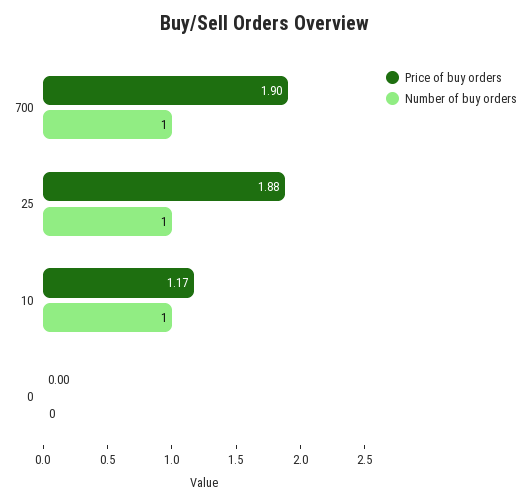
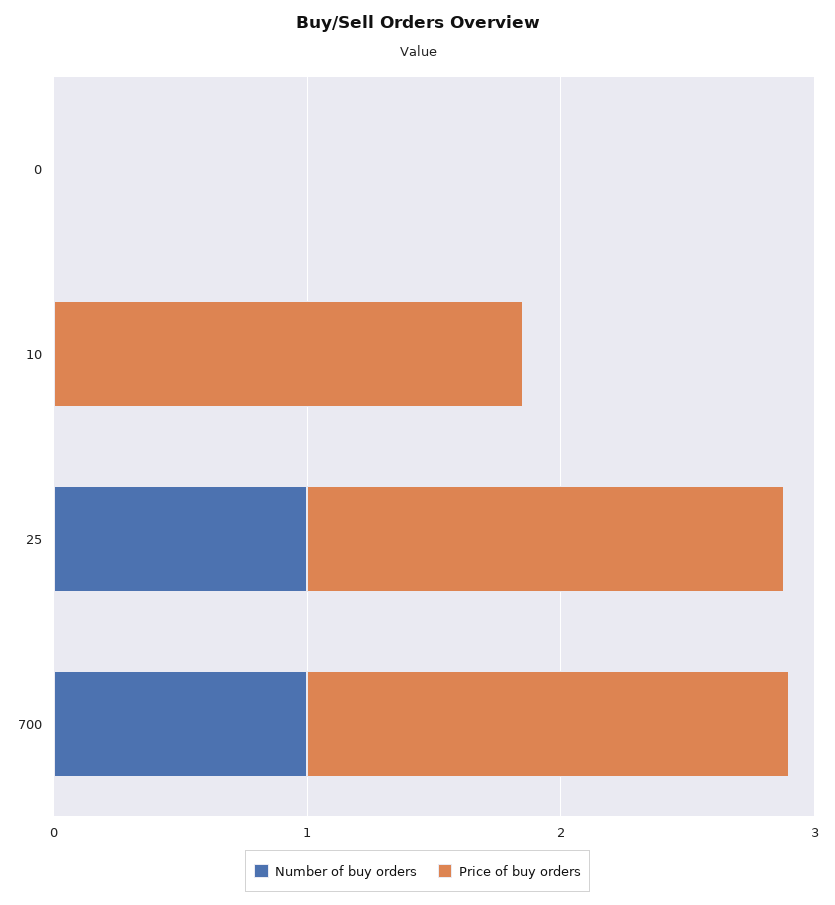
Price of buy orders, 10: 1.17 -> 1.8
Number of buy orders, 10: 1 -> 0

